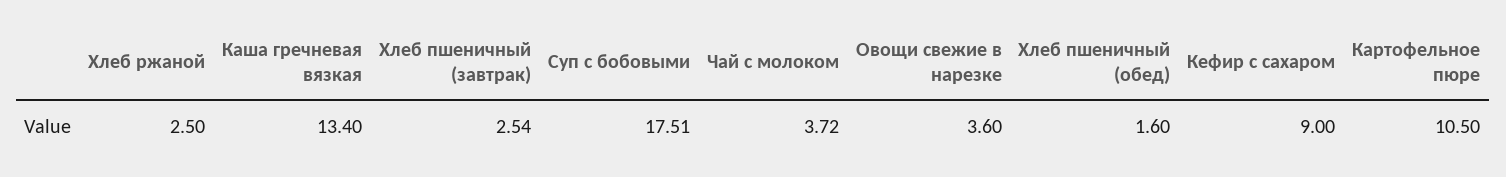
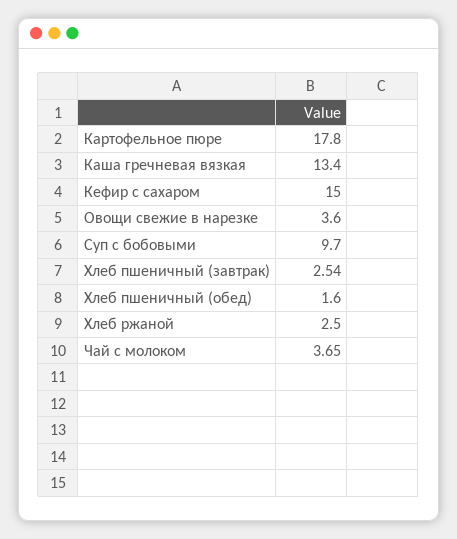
Суп с бобовыми: 17.51 -> 9.7
Чай с молоком: 3.72 -> 3.65
Кефир с сахаром: 9 -> 15
Картофельное пюре: 10.5 -> 17.8

